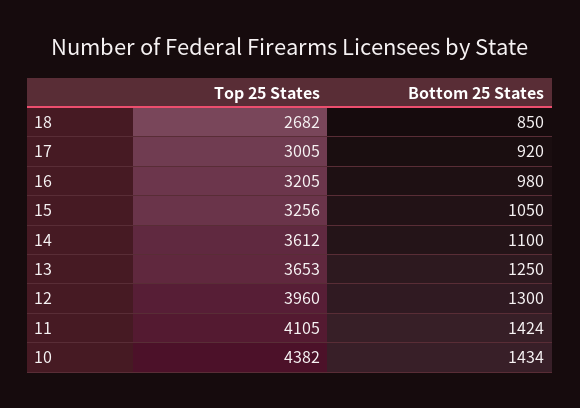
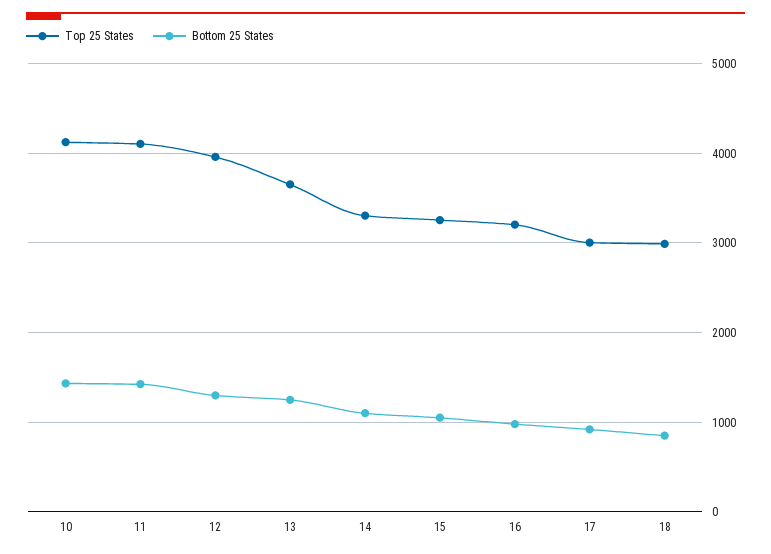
Top 25 States, 18: 2682 -> 3000
Top 25 States, 14: 3612 -> 3300
Top 25 States, 10: 4382 -> 4100

